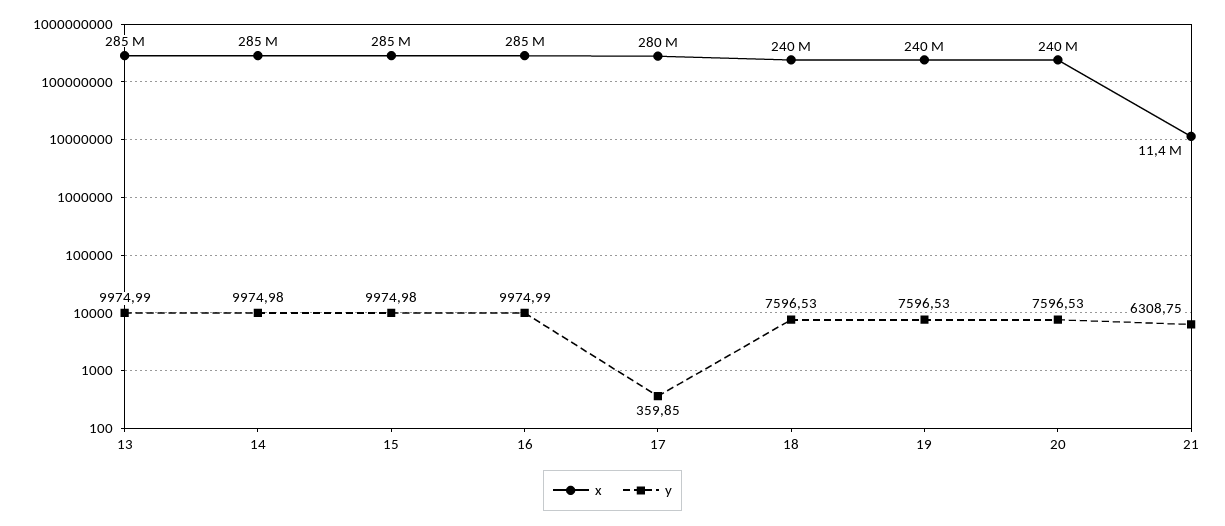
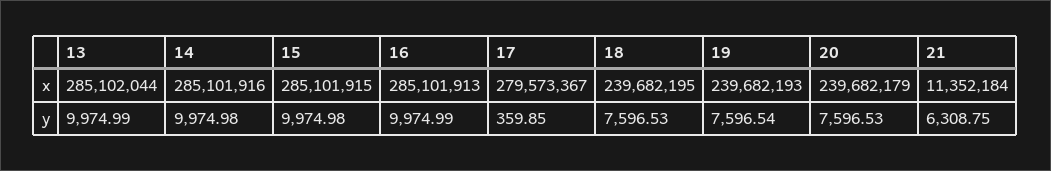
y, 19: 7596.53 -> 7596.54

